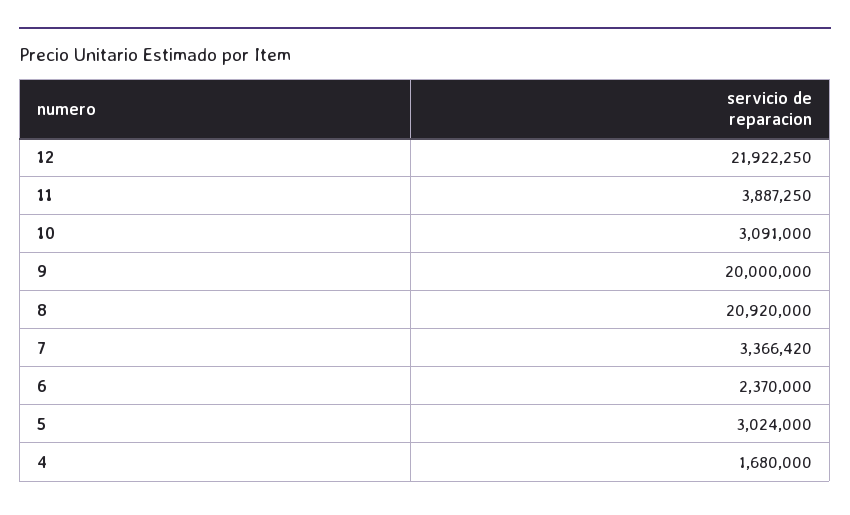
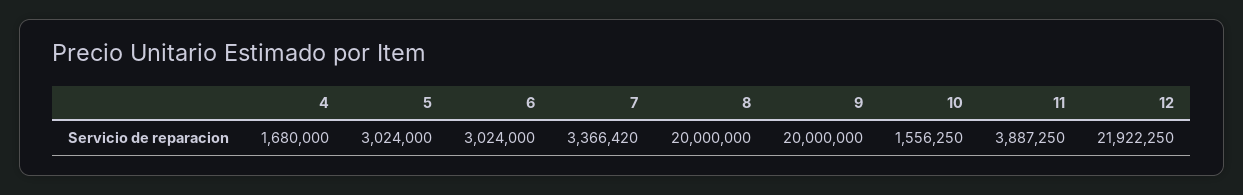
10: 3091000 -> 1556250
8: 20920000 -> 20000000
6: 2370000 -> 3024000

